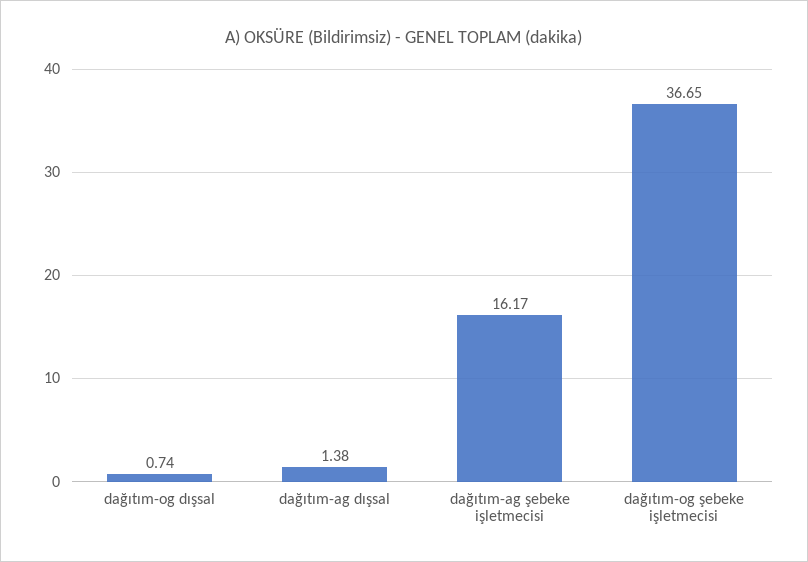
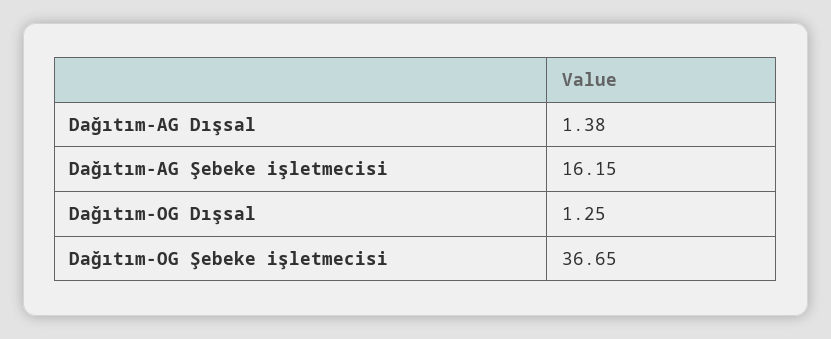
dağıtım-og dışsal: 0.74 -> 1.25
dağıtım-ag şebeke işletmecisi: 16.17 -> 16.15

